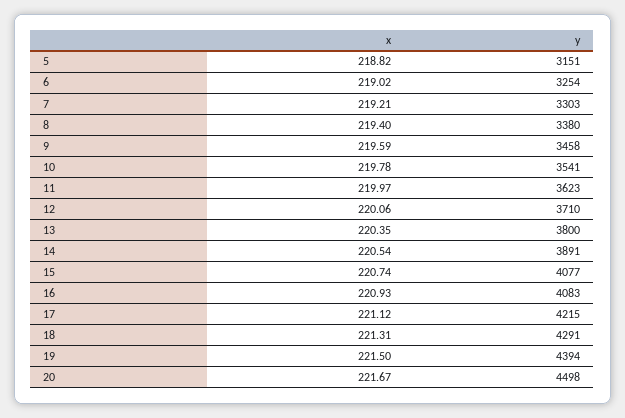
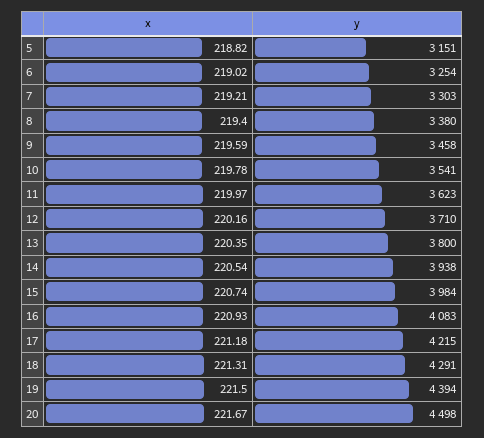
x, 12: 220.06 -> 220.16
y, 14: 3891 -> 3938
y, 15: 4077 -> 3984
x, 17: 221.12 -> 221.18

